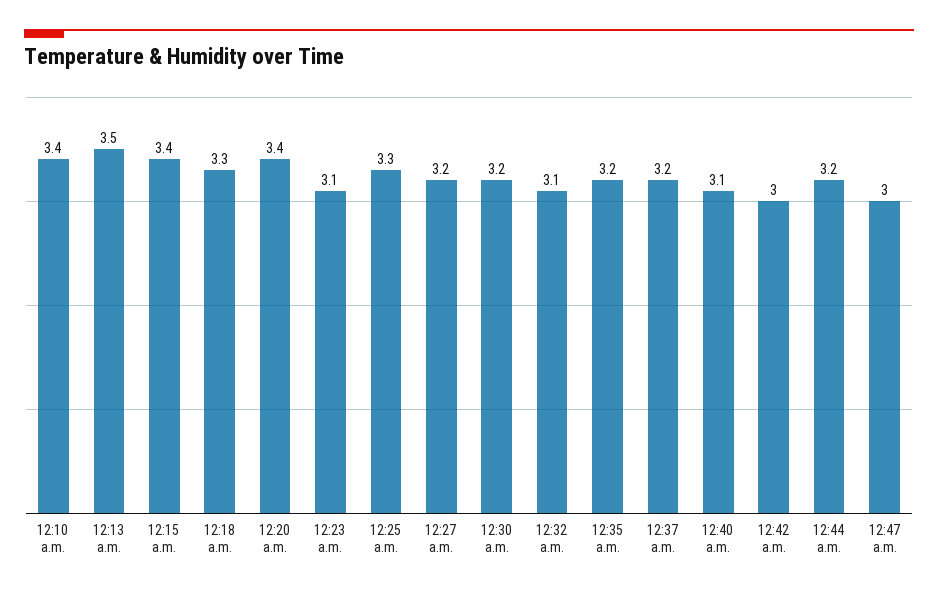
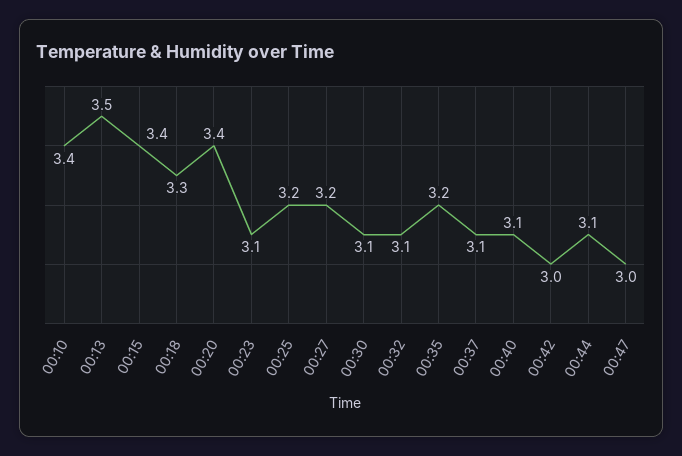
12:25 a.m.: 3.3 -> 3.2
12:30 a.m.: 3.2 -> 3.1
12:37 a.m.: 3.2 -> 3.1
12:44 a.m.: 3.2 -> 3.1

